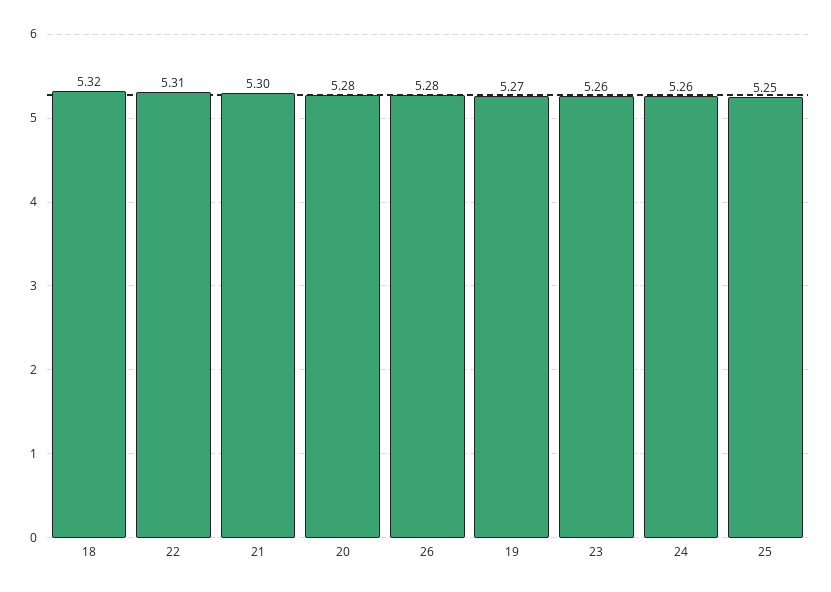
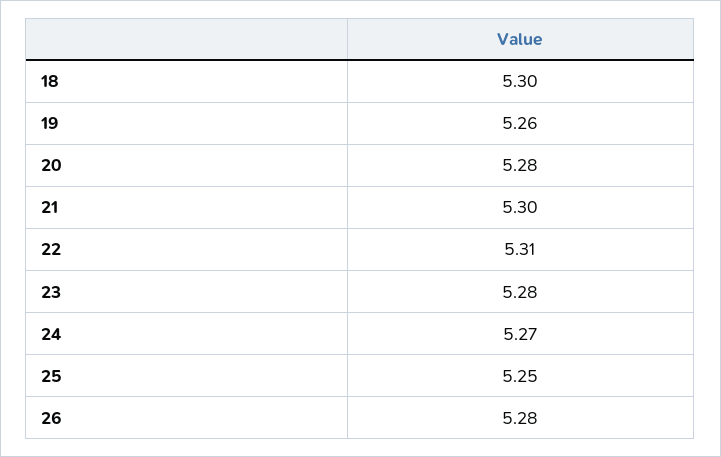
18: 5.32 -> 5.3
19: 5.27 -> 5.26
23: 5.26 -> 5.28
24: 5.26 -> 5.27

